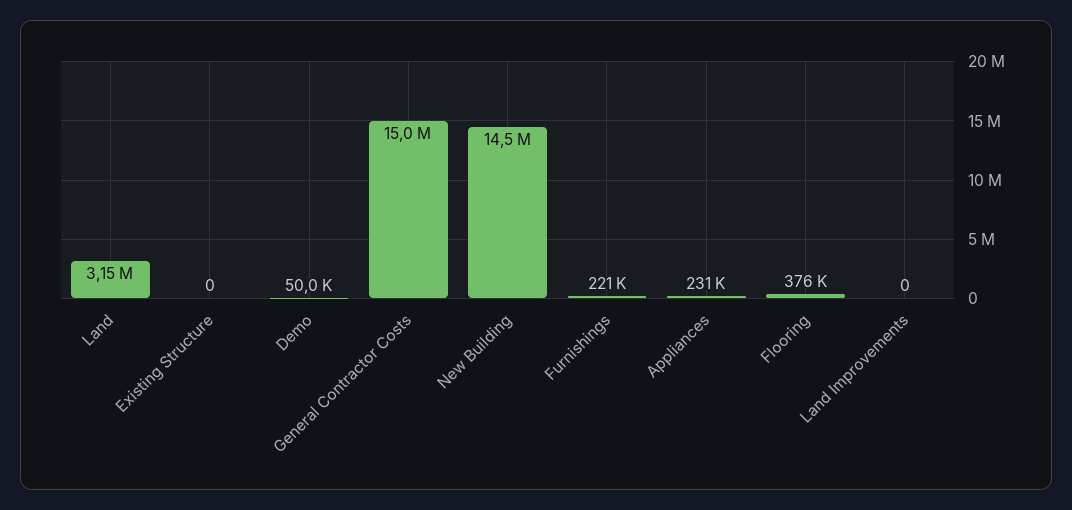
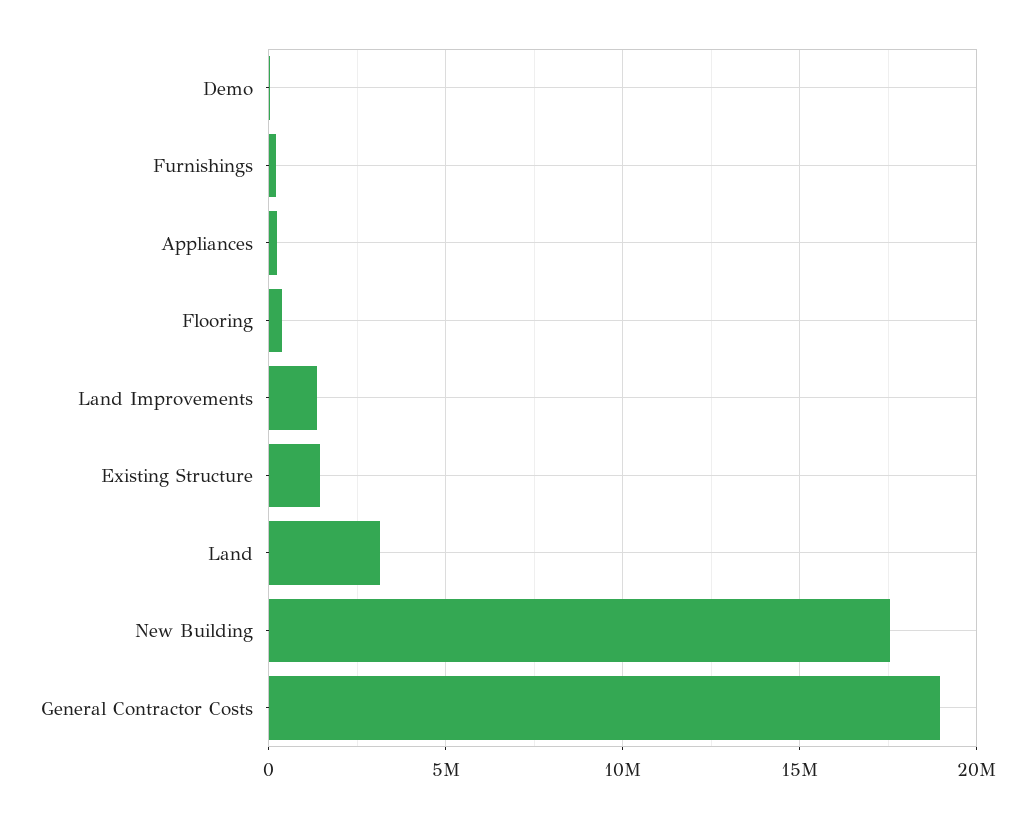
Existing Structure: 0 -> 1500000
General Contractor Costs: 15000000 -> 19000000
New Building: 14500000 -> 17500000
Land Improvements: 0 -> 1500000

